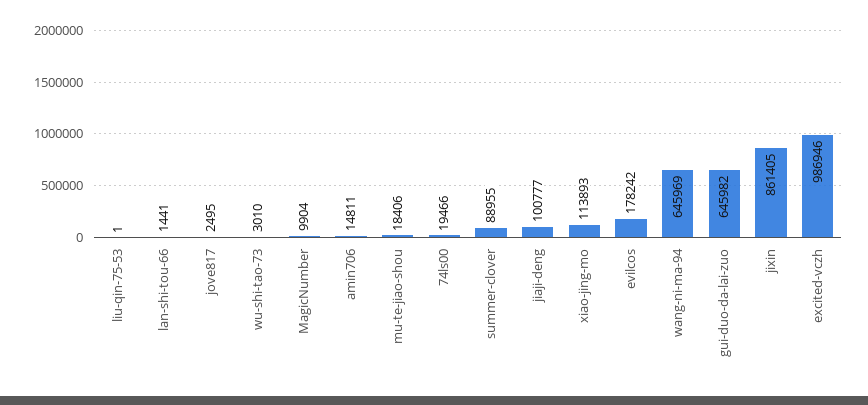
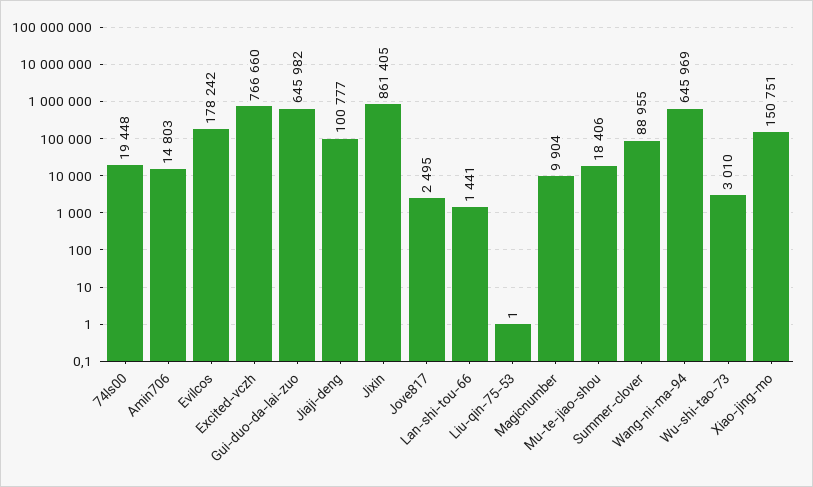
amin706: 14811 -> 14803
74ls00: 19466 -> 19448
xiao-jing-mo: 113893 -> 150751
excited-vczh: 986946 -> 766660

